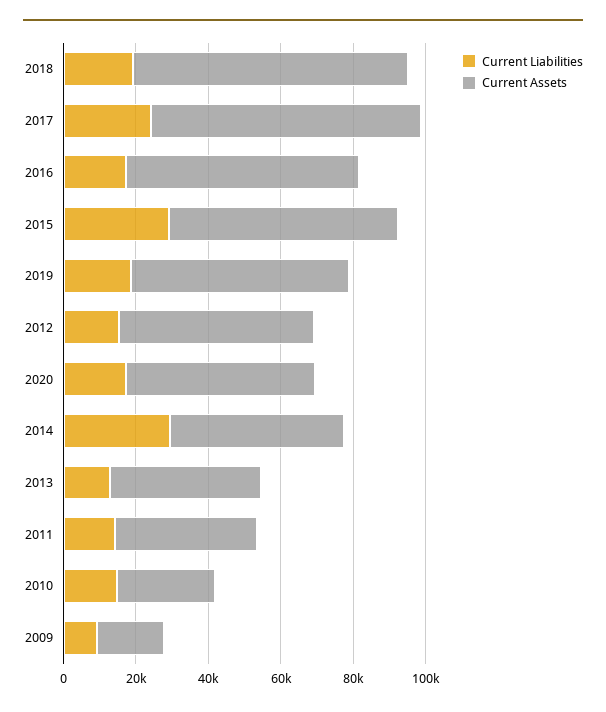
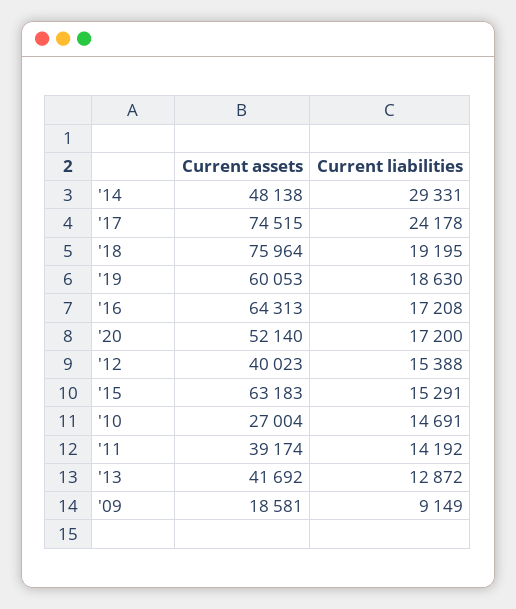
Current Liabilities, 2015: 30000 -> 15291
Current Assets, 2012: 55000 -> 40023

